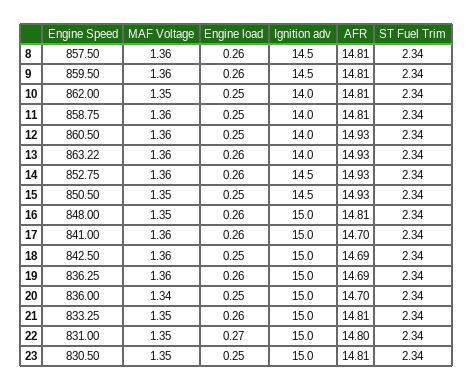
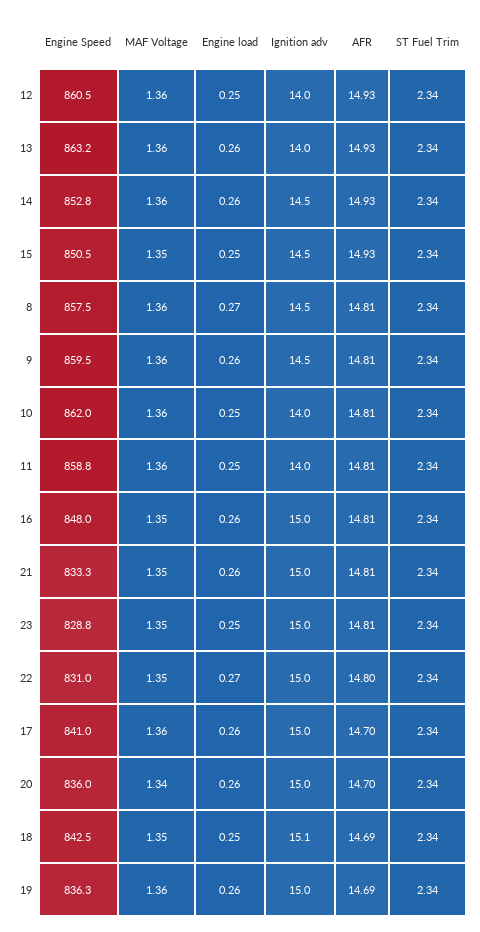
Engine load, 8: 0.26 -> 0.27
MAF Voltage, 10: 1.35 -> 1.36
MAF Voltage, 18: 1.36 -> 1.35
Ignition adv, 18: 15 -> 15.1
Engine load, 20: 0.25 -> 0.26
Engine Speed, 23: 830.5 -> 828.8

